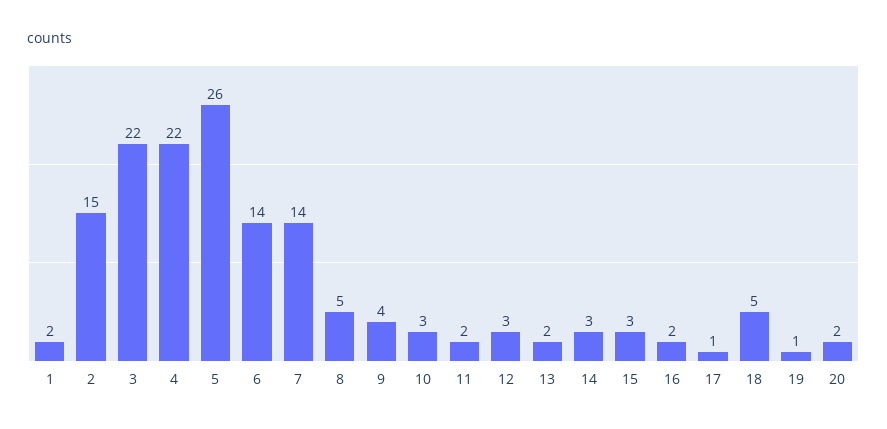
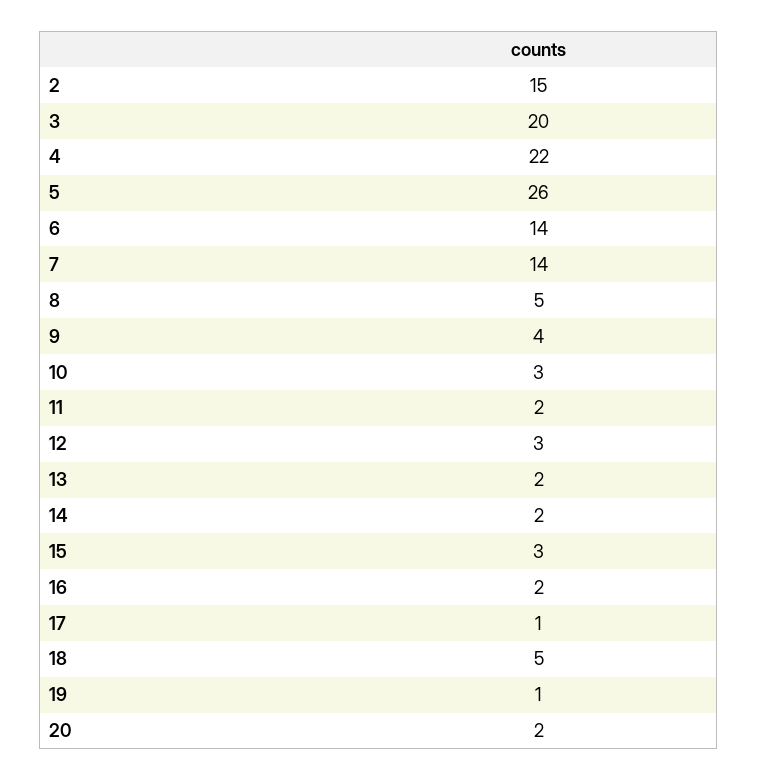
1: 2 -> none
3: 22 -> 20
14: 3 -> 2

